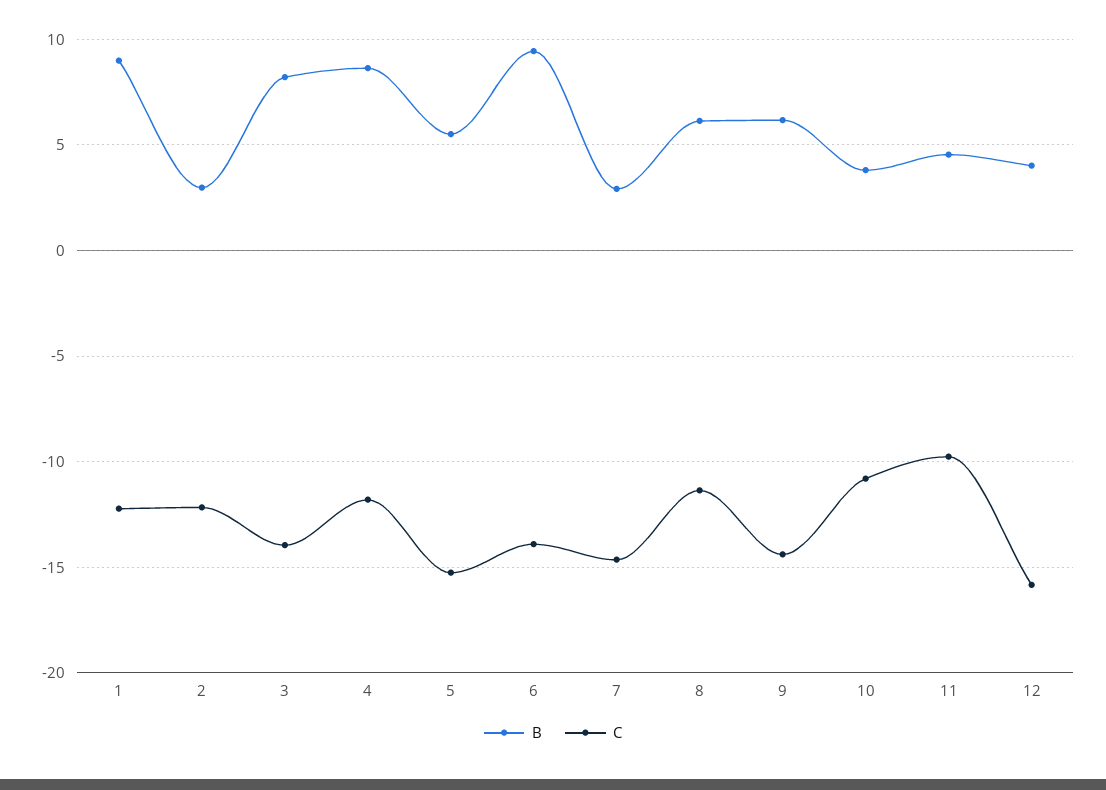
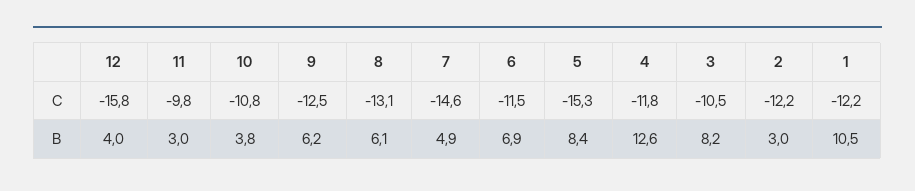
B, 1: 9 -> 10.5
C, 3: -14 -> -10.5
B, 4: 8.5 -> 12.6
B, 5: 5.5 -> 8.4
B, 6: 9.5 -> 6.9
C, 6: -14 -> -11.5
B, 7: 3 -> 4.9
C, 8: -11.5 -> -13.1
C, 9: -14.5 -> -12.5
B, 11: 4.5 -> 3

